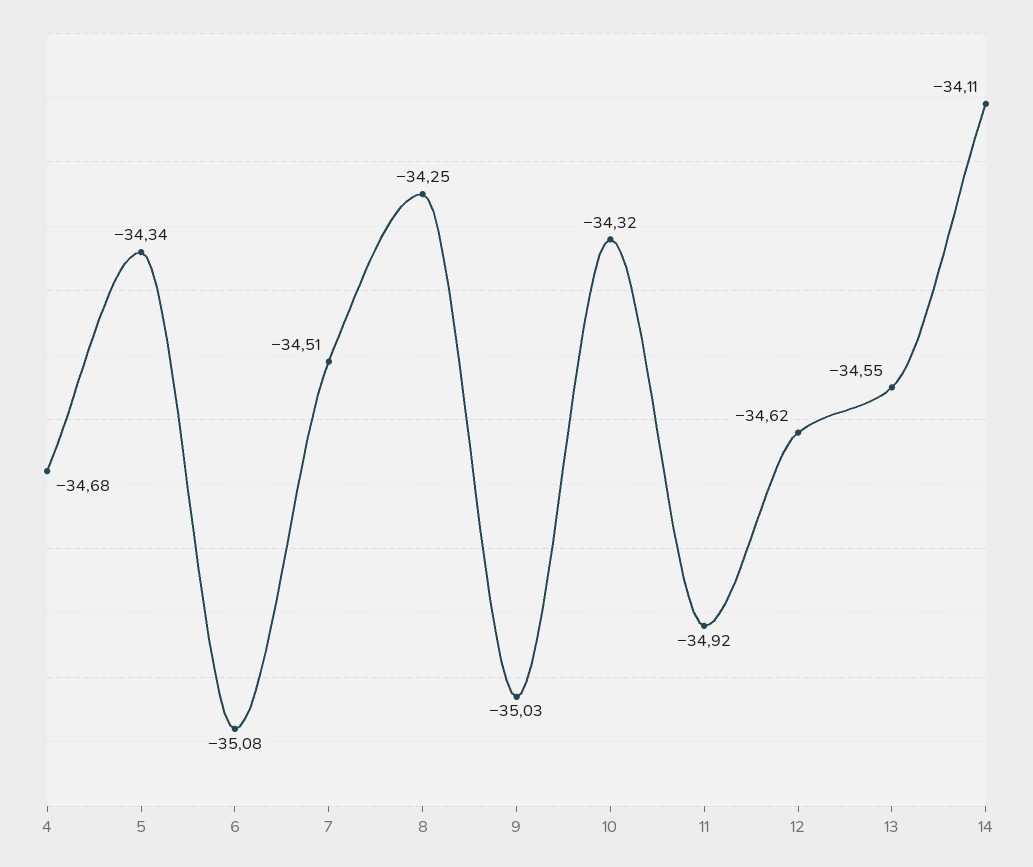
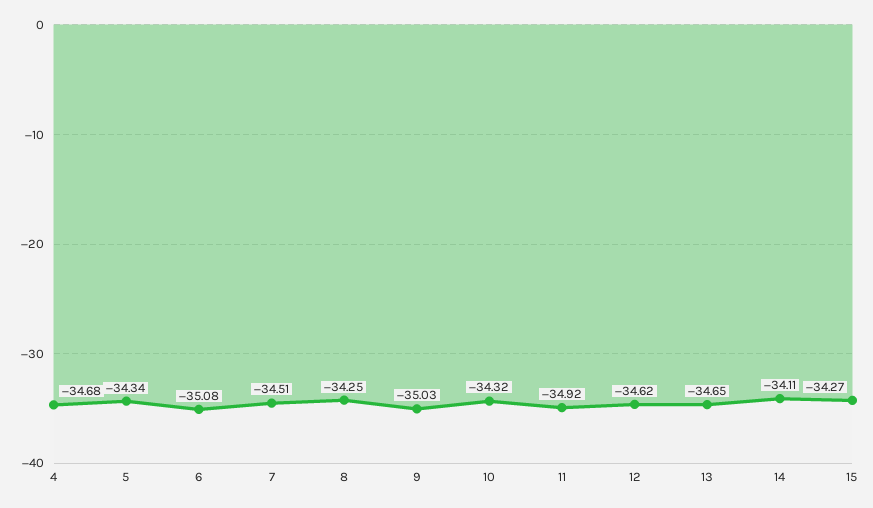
13: -34.55 -> -34.65
15: none -> -34.27

